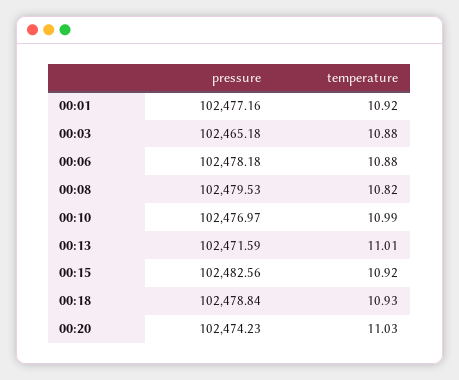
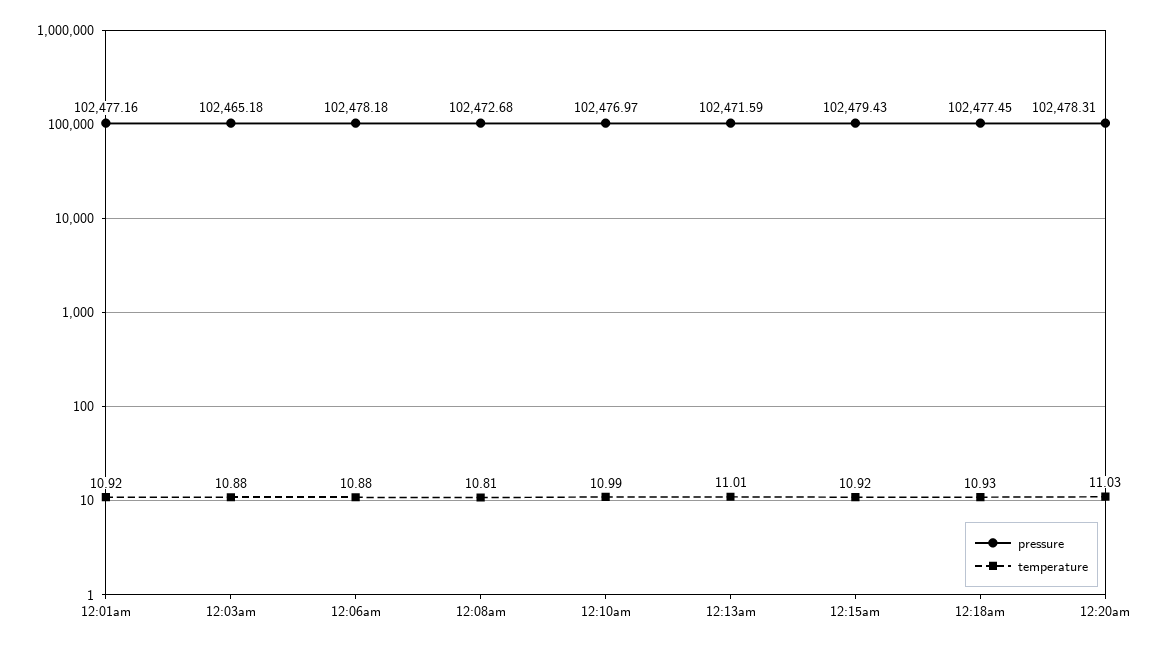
pressure, 00:08: 102479.53 -> 102472.68
temperature, 00:08: 10.82 -> 10.81
pressure, 00:15: 102482.56 -> 102479.43
pressure, 00:18: 102478.84 -> 102477.45
pressure, 00:20: 102474.23 -> 102478.31

